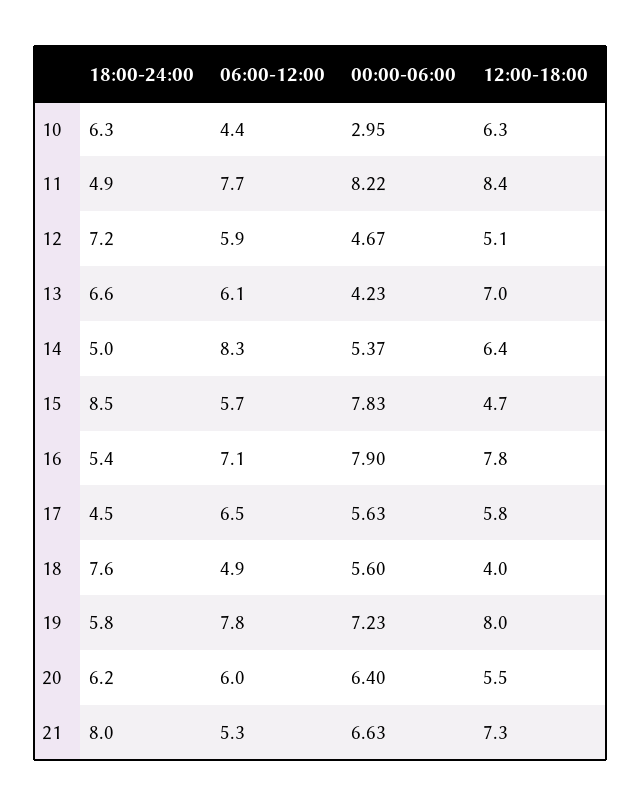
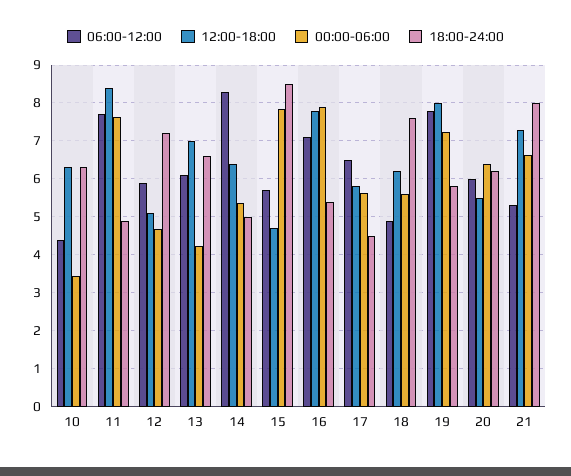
00:00-06:00, 10: 2.95 -> 3.4
00:00-06:00, 11: 8.22 -> 7.6
12:00-18:00, 18: 4 -> 6.2

